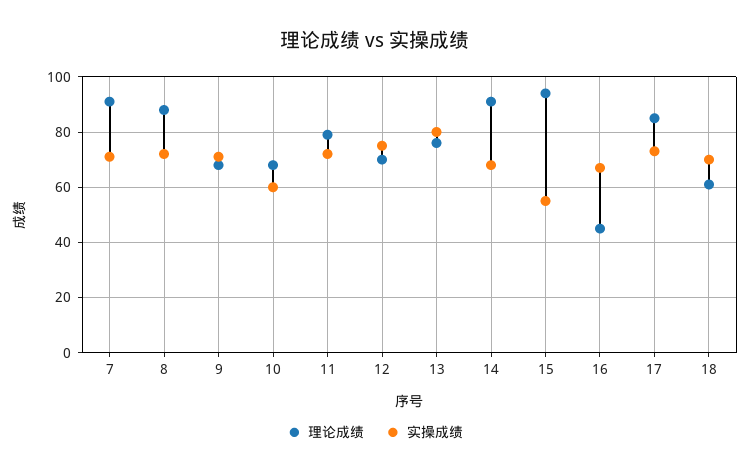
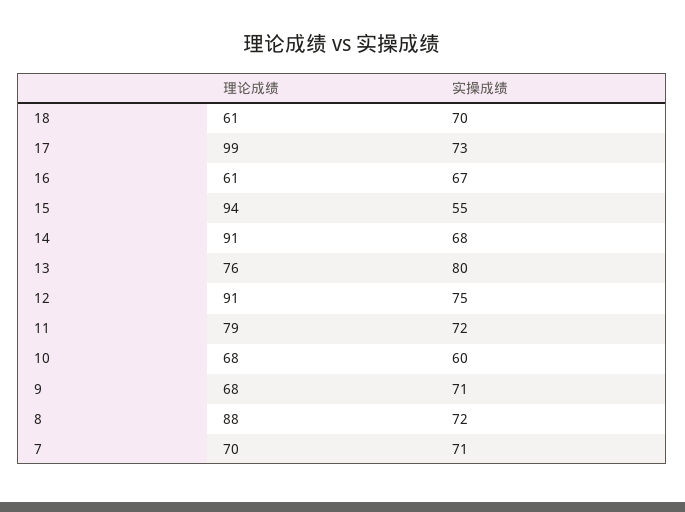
理论成绩, 7: 90 -> 70
理论成绩, 12: 70 -> 91
理论成绩, 16: 45 -> 61
理论成绩, 17: 85 -> 99

